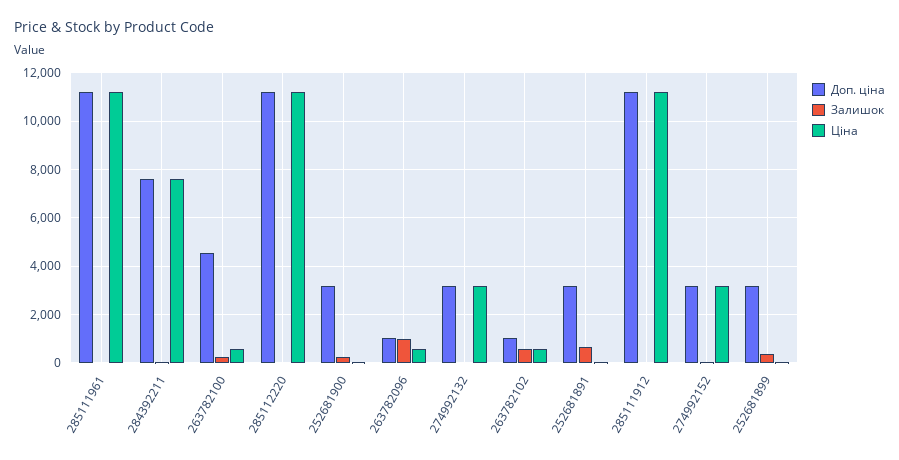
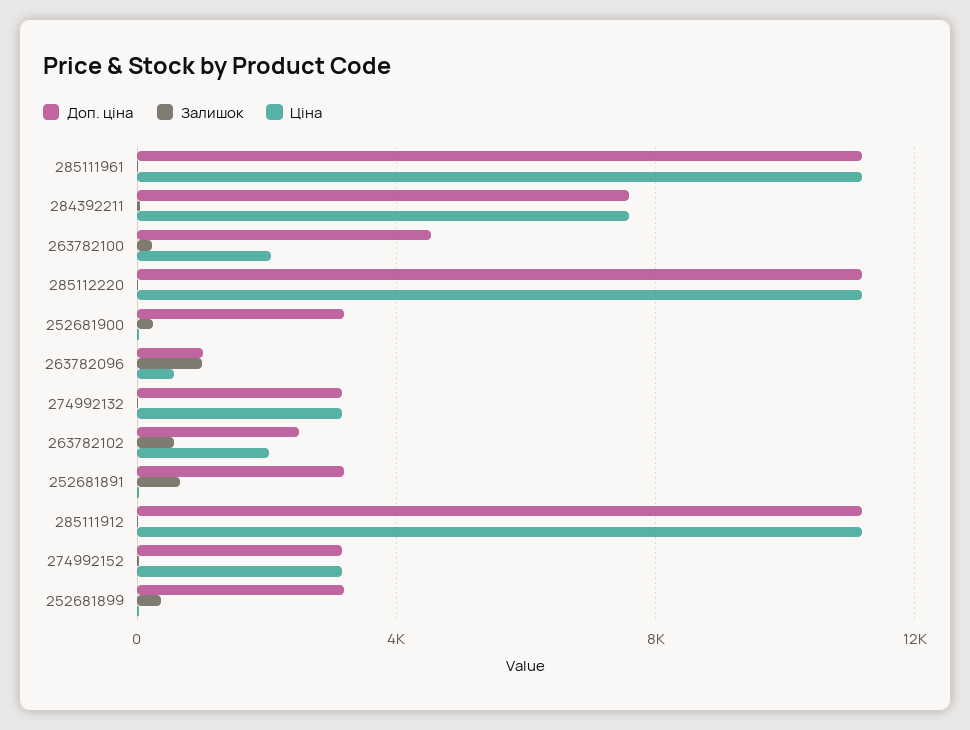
Ціна, 263782100: 500 -> 2000
Доп. ціна, 263782102: 1000 -> 2500
Ціна, 263782102: 500 -> 2000

